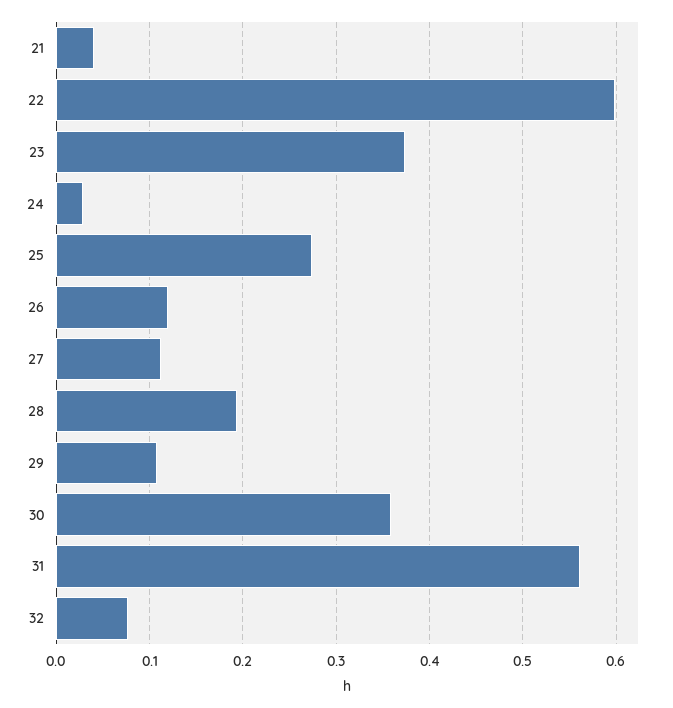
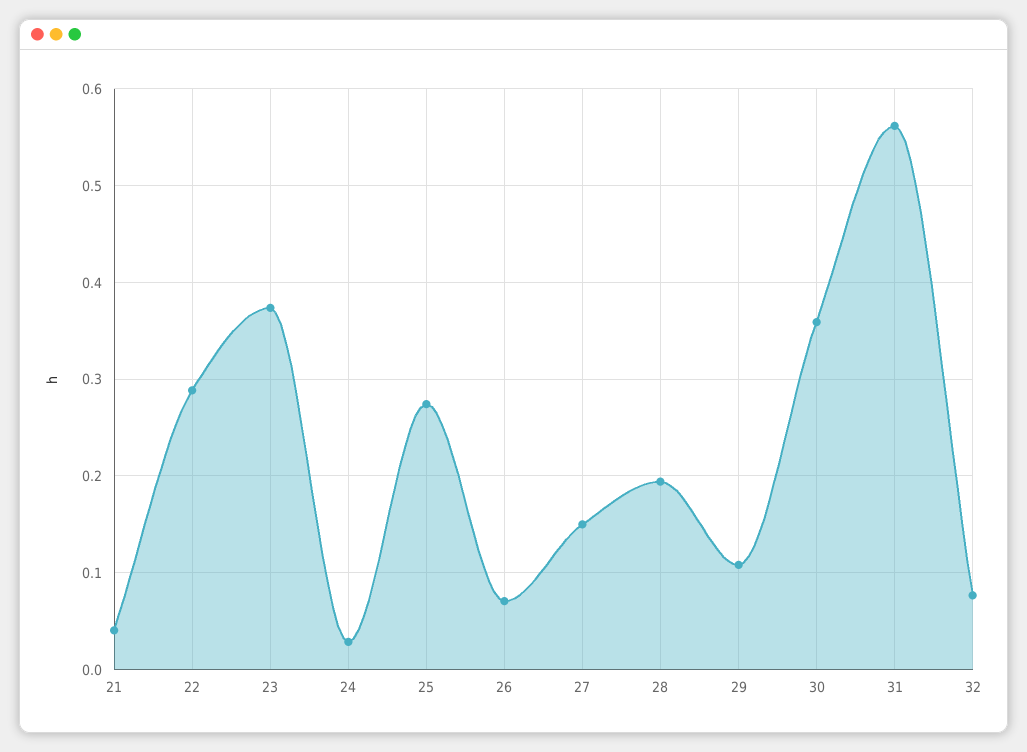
22: 0.6 -> 0.29
26: 0.12 -> 0.07
27: 0.11 -> 0.15

